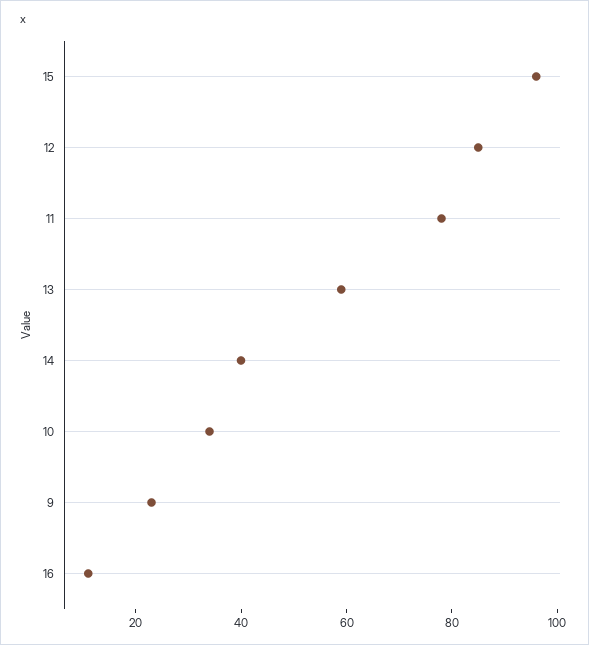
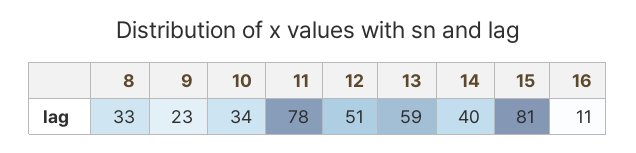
15: 95 -> 81
12: 85 -> 51
8: none -> 33

